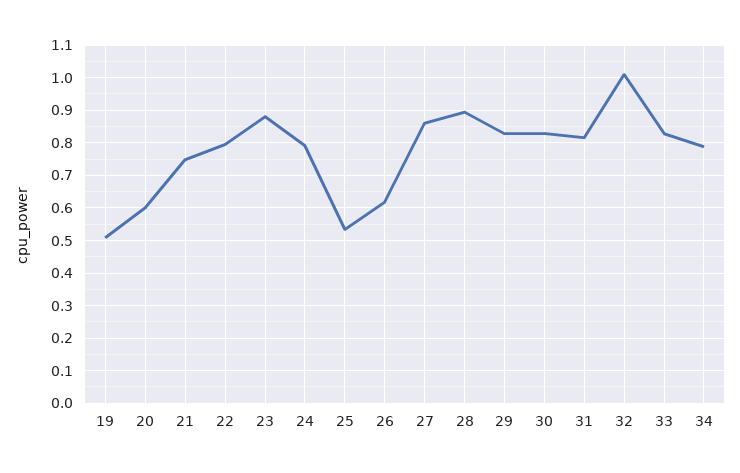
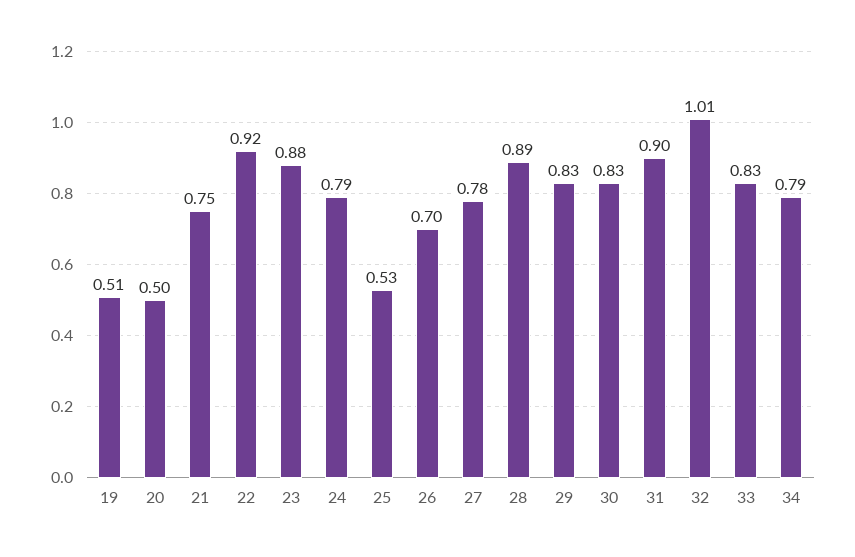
20: 0.6 -> 0.5
22: 0.8 -> 0.92
26: 0.62 -> 0.7
27: 0.86 -> 0.78
31: 0.82 -> 0.9

